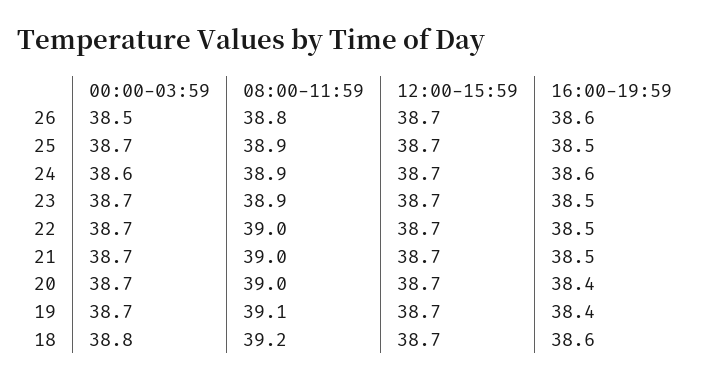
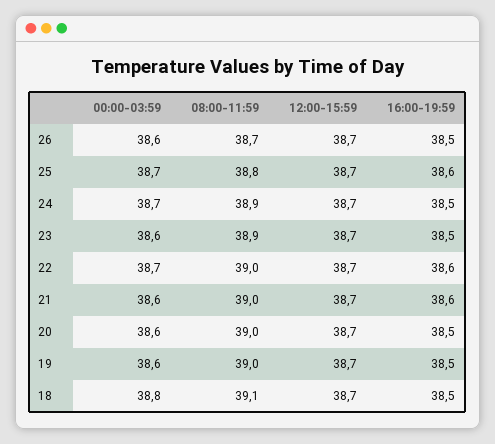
00:00-03:59, 26: 38.5 -> 38.6
08:00-11:59, 26: 38.8 -> 38.7
16:00-19:59, 26: 38.6 -> 38.5
08:00-11:59, 25: 38.9 -> 38.8
16:00-19:59, 25: 38.5 -> 38.6
00:00-03:59, 24: 38.6 -> 38.7
16:00-19:59, 24: 38.6 -> 38.5
00:00-03:59, 23: 38.7 -> 38.6
16:00-19:59, 22: 38.5 -> 38.6
00:00-03:59, 21: 38.7 -> 38.6
16:00-19:59, 21: 38.5 -> 38.6
00:00-03:59, 20: 38.7 -> 38.6
16:00-19:59, 20: 38.4 -> 38.5
00:00-03:59, 19: 38.7 -> 38.6
08:00-11:59, 19: 39.1 -> 39
16:00-19:59, 19: 38.4 -> 38.5
08:00-11:59, 18: 39.2 -> 39.1
16:00-19:59, 18: 38.6 -> 38.5

